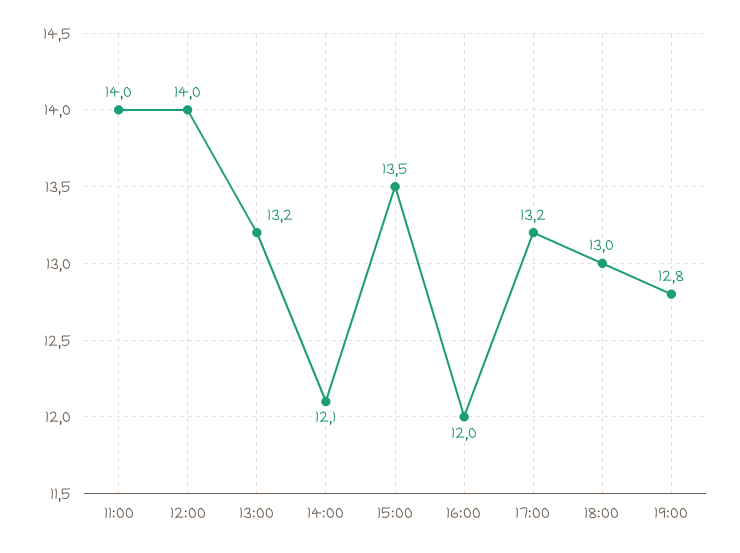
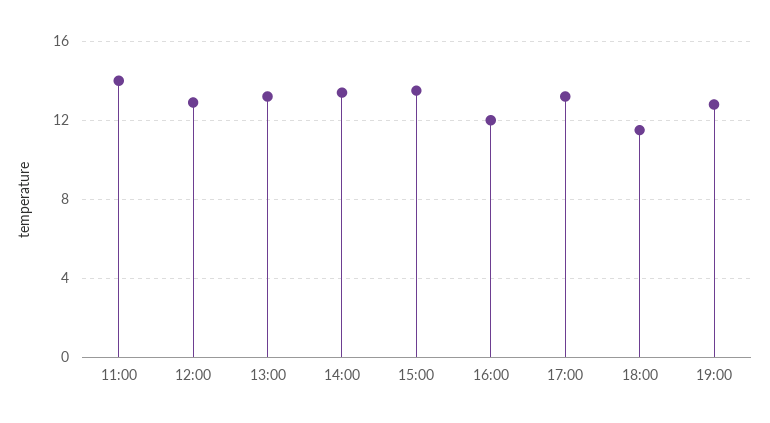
12:00: 14 -> 13
14:00: 12.1 -> 13.5
18:00: 13 -> 11.5

